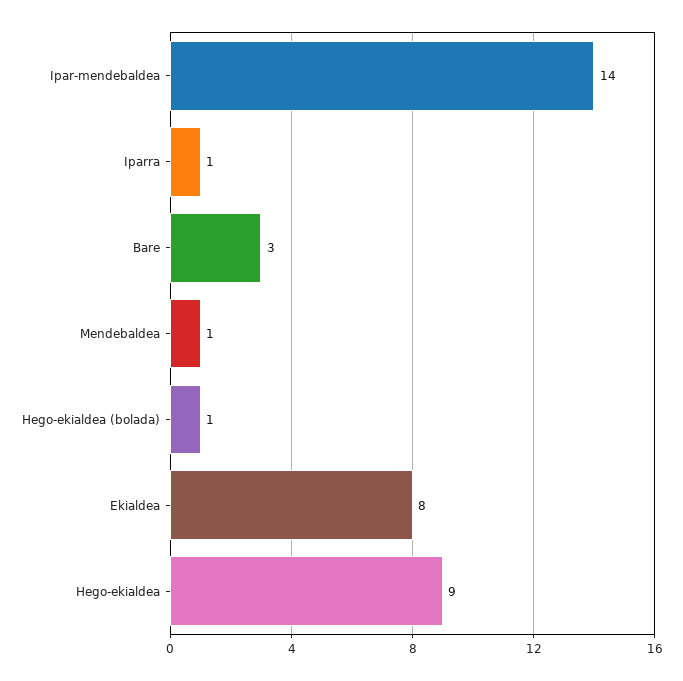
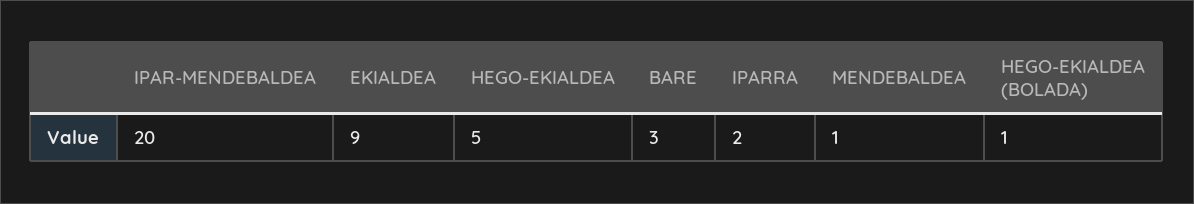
Ipar-mendebaldea: 14 -> 20
Iparra: 1 -> 2
Ekialdea: 8 -> 9
Hego-ekialdea: 9 -> 5

